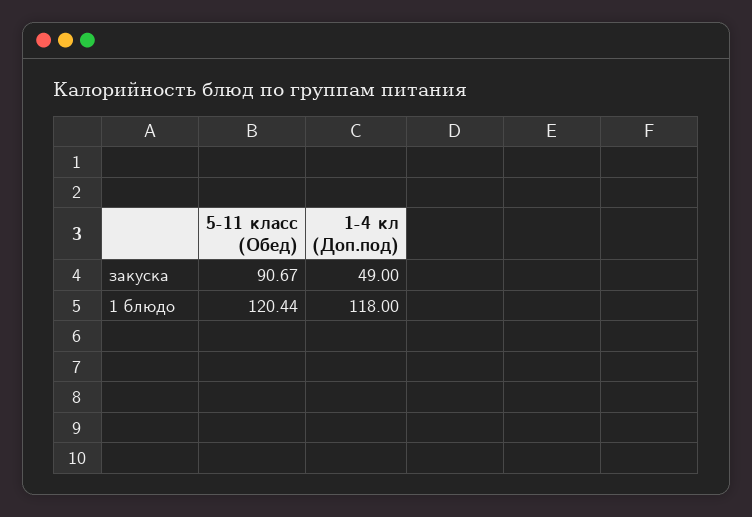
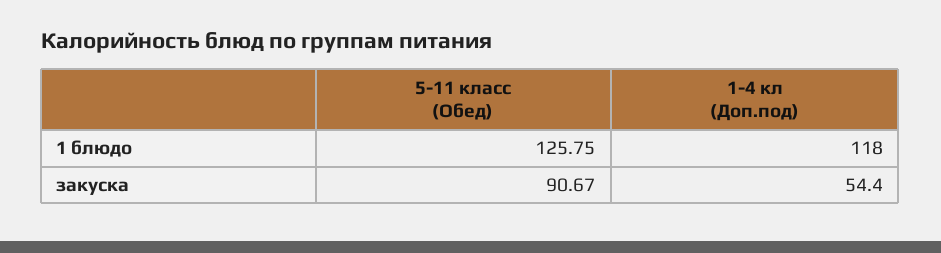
1-4 кл (Доп.под), закуска: 49 -> 54.4
5-11 класс (Обед), 1 блюдо: 120.44 -> 125.75

